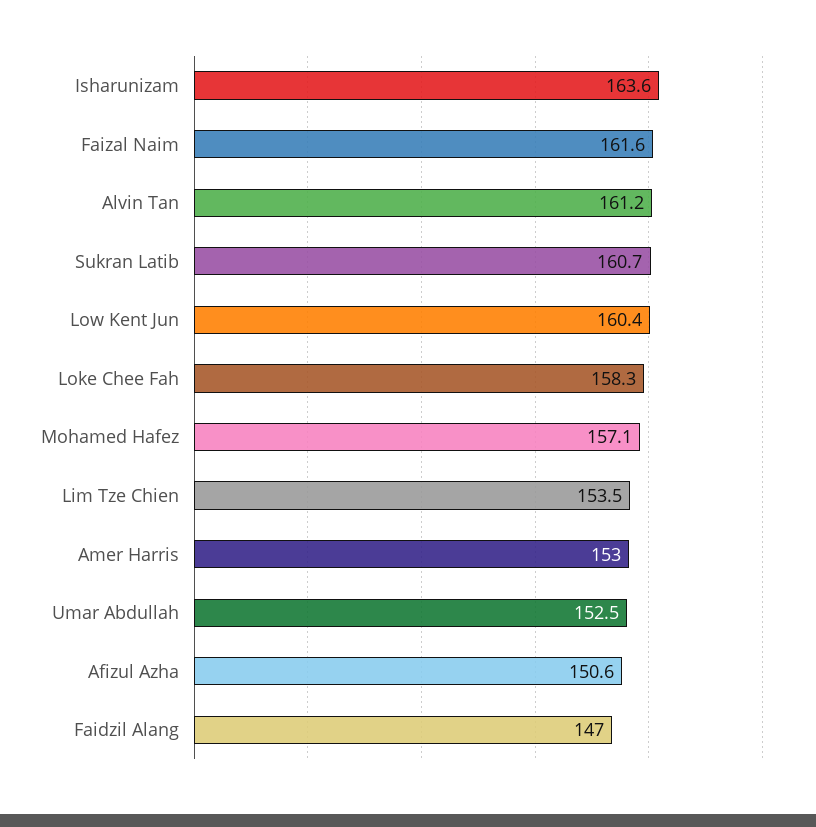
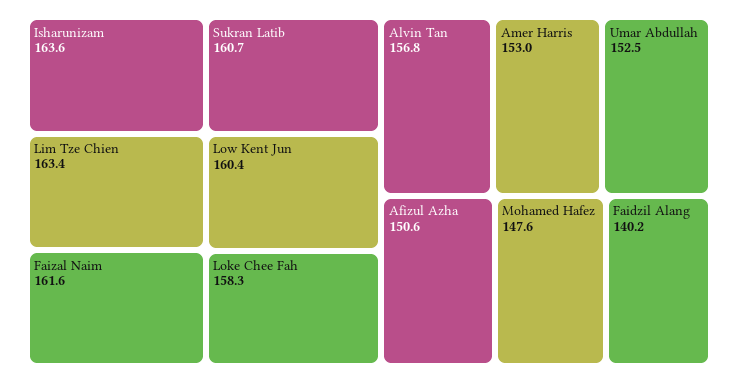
Alvin Tan: 161.2 -> 156.8
Mohamed Hafez: 157.1 -> 147.6
Lim Tze Chien: 153.5 -> 163.4
Faidzil Alang: 147 -> 140.2

